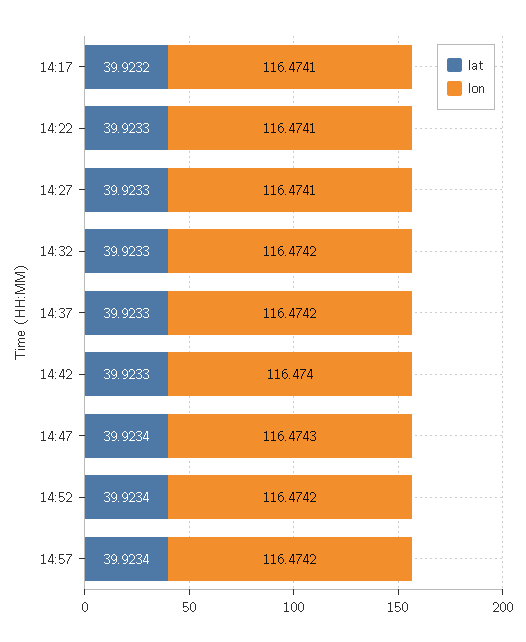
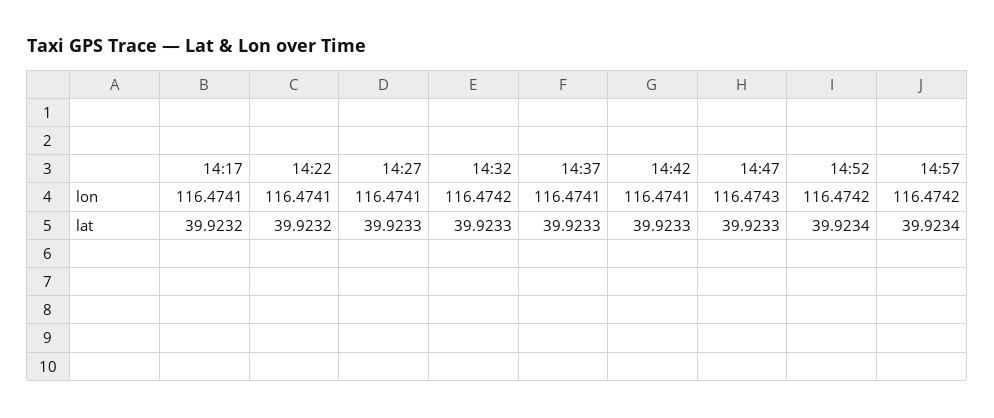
lat, 14:22: 39.9233 -> 39.9232
lon, 14:37: 116.4742 -> 116.4741
lon, 14:42: 116.474 -> 116.4741
lat, 14:47: 39.9234 -> 39.9233

